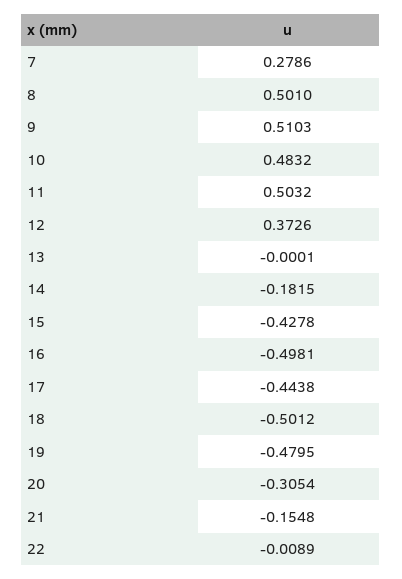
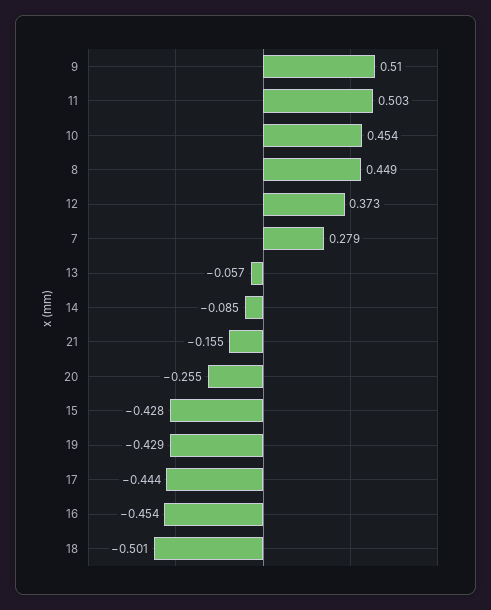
8: 0.501 -> 0.449
10: 0.4832 -> 0.454
13: -0.0001 -> -0.057
14: -0.1815 -> -0.085
16: -0.4981 -> -0.454
19: -0.4795 -> -0.429
20: -0.3054 -> -0.255
22: -0.0089 -> none

